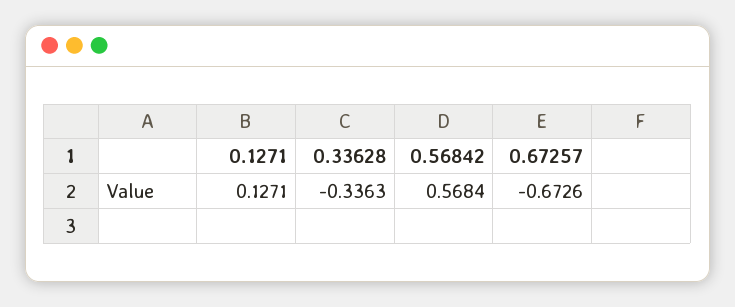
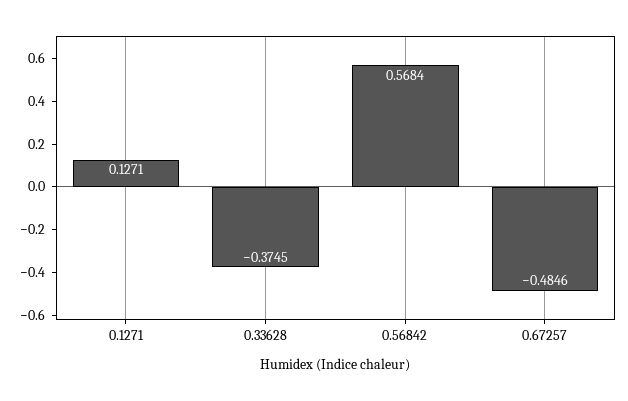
0.33628: -0.3363 -> -0.3745
0.67257: -0.6726 -> -0.4846

